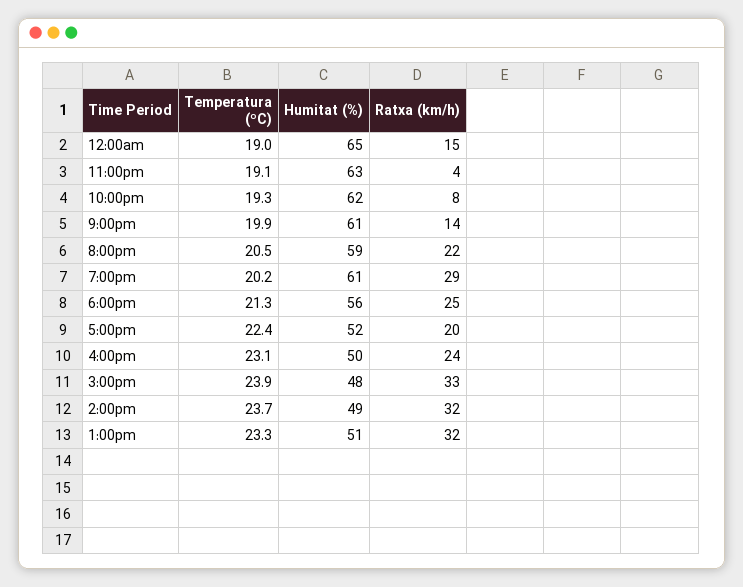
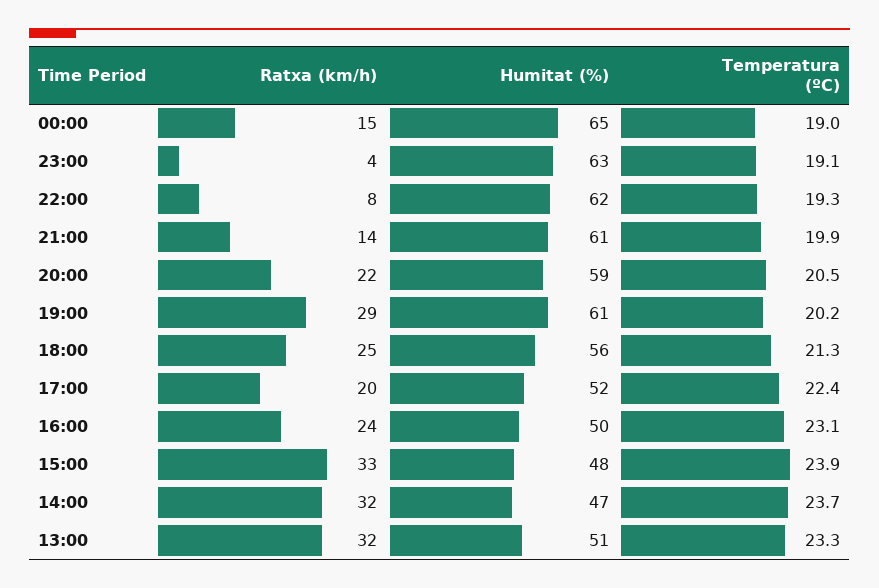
Humitat (%), 2:00pm: 49 -> 47

